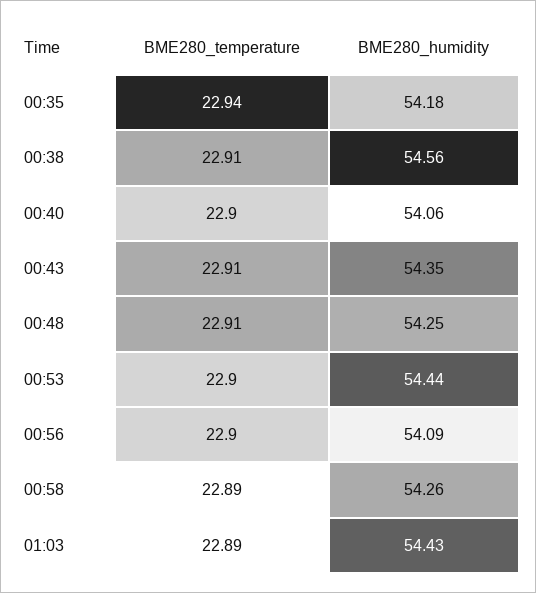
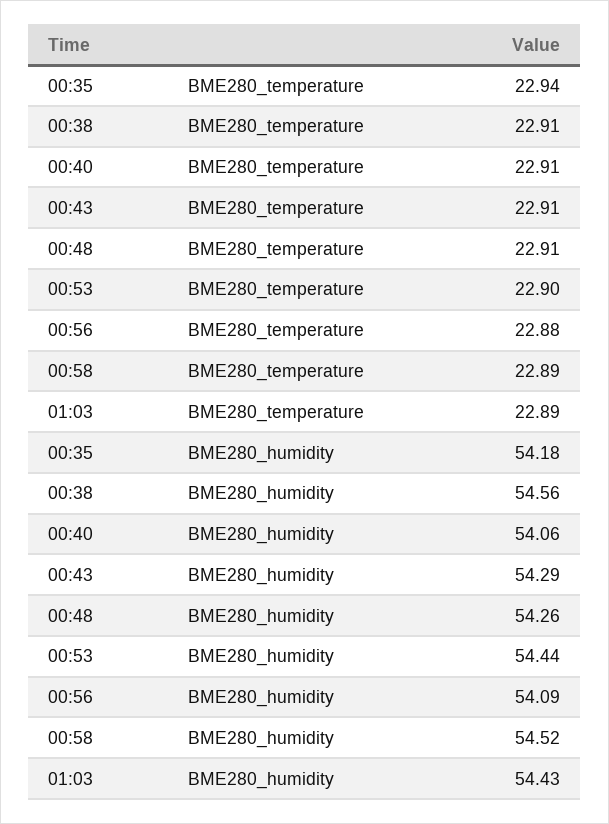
BME280_temperature, 00:40: 22.9 -> 22.91
BME280_humidity, 00:43: 54.35 -> 54.29
BME280_humidity, 00:48: 54.25 -> 54.26
BME280_temperature, 00:56: 22.9 -> 22.88
BME280_humidity, 00:58: 54.26 -> 54.52

